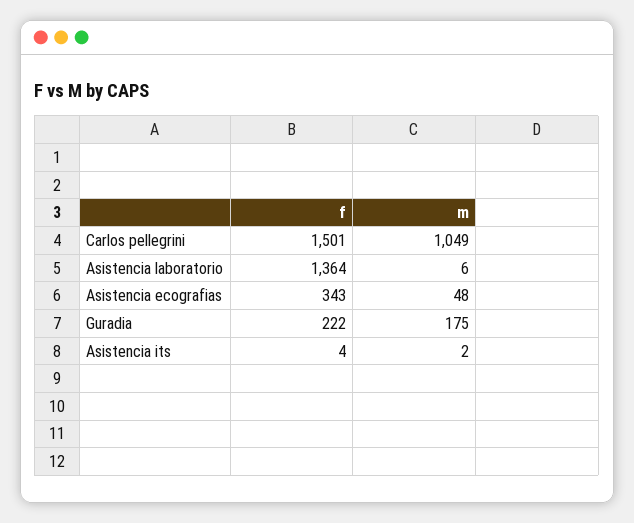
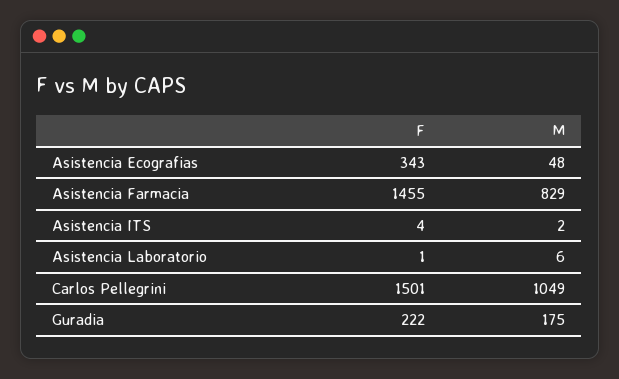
f, Asistencia laboratorio: 1364 -> 1
f, Asistencia Farmacia: none -> 1455
m, Asistencia Farmacia: none -> 829

